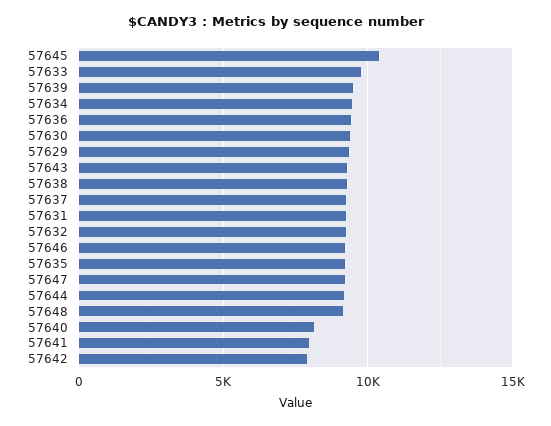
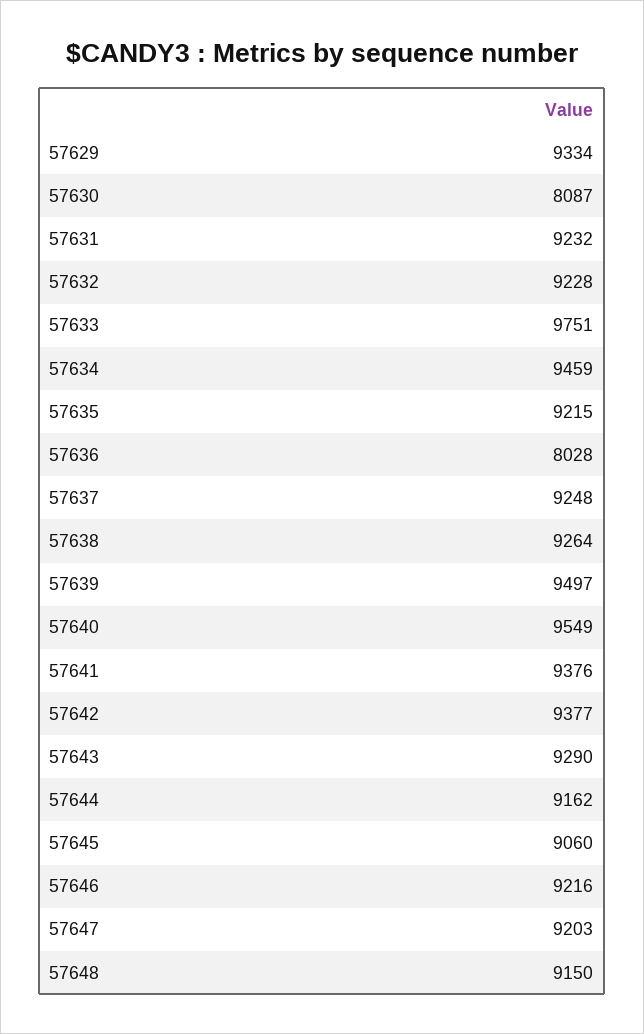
57645: 10500 -> 9060
57636: 9500 -> 8028
57630: 9500 -> 8087
57640: 8000 -> 9549
57641: 8000 -> 9376
57642: 8000 -> 9377

